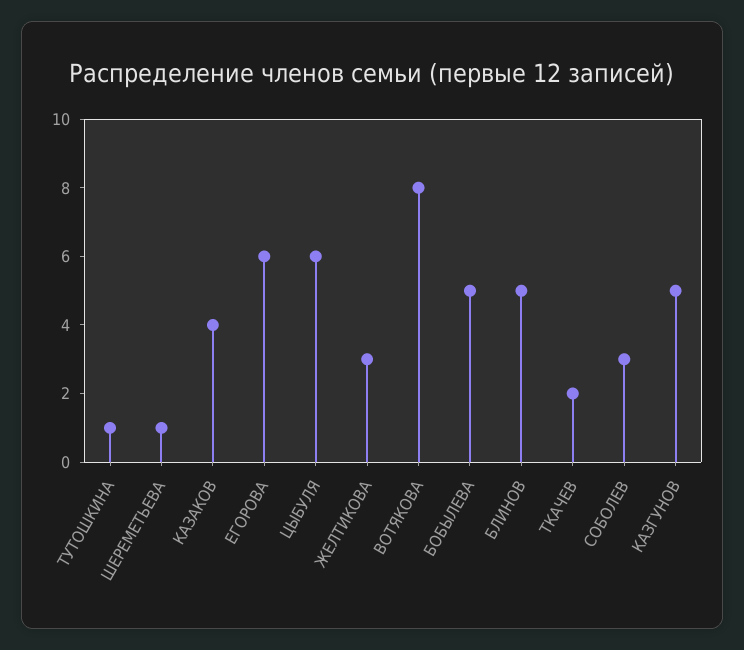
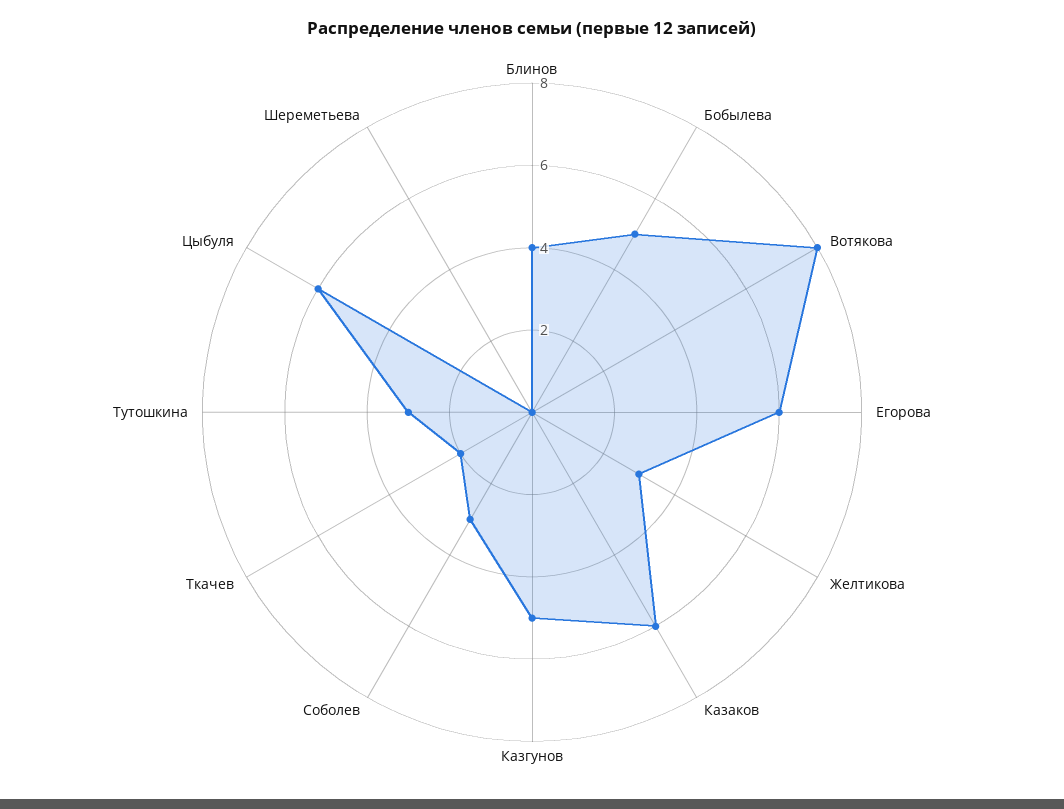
ТУТОШКИНА: 1 -> 3
ШЕРЕМЕТЬЕВА: 1 -> 0
КАЗАКОВ: 4 -> 6
БЛИНОВ: 5 -> 4

